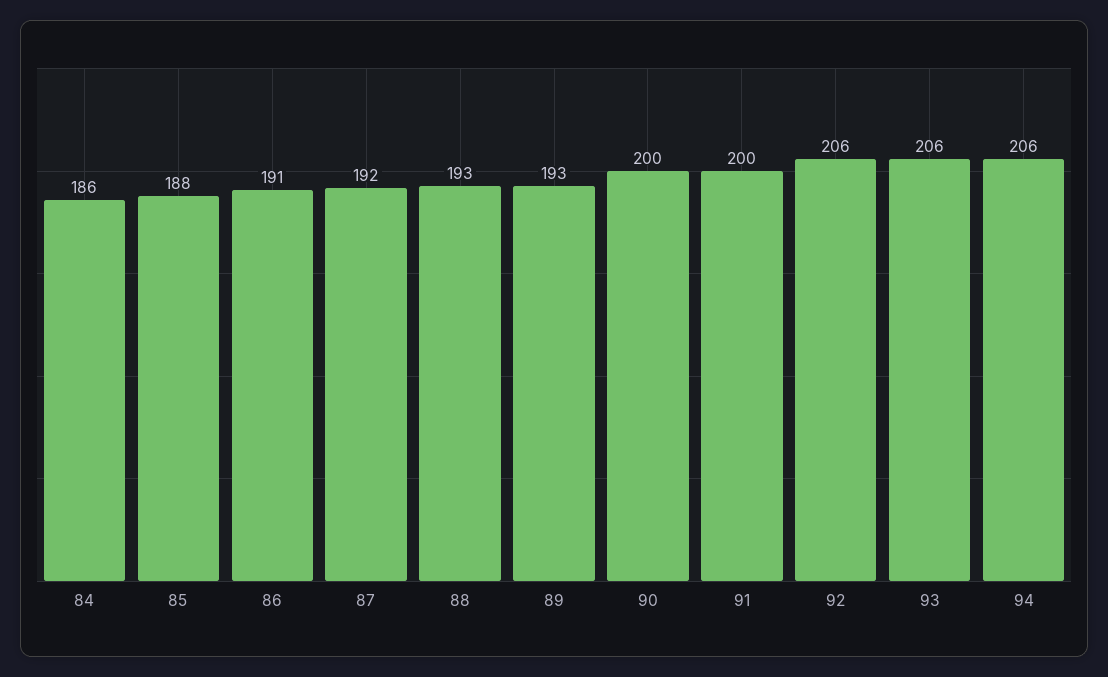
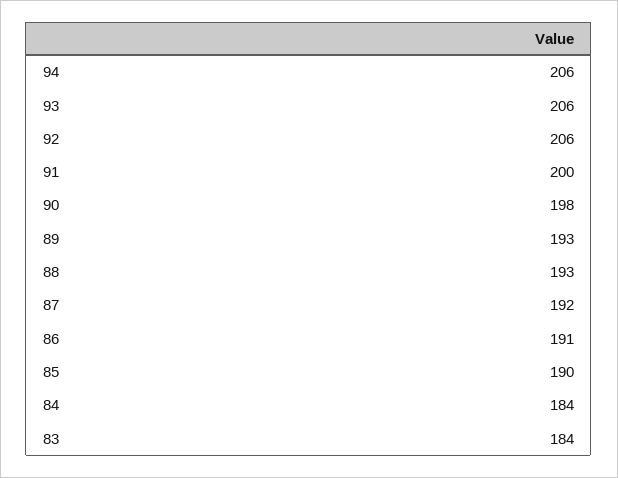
84: 186 -> 184
85: 188 -> 190
90: 200 -> 198
83: none -> 184

